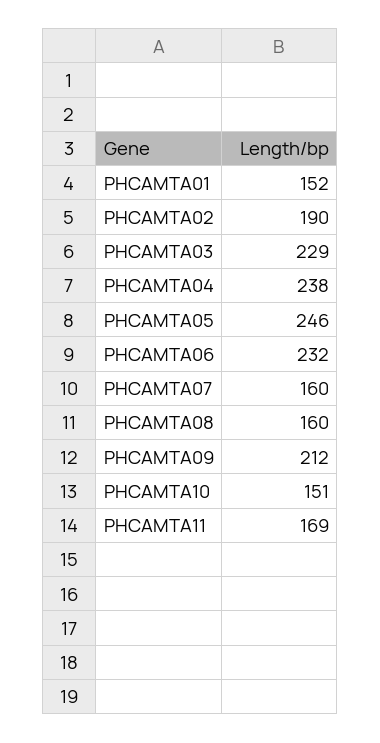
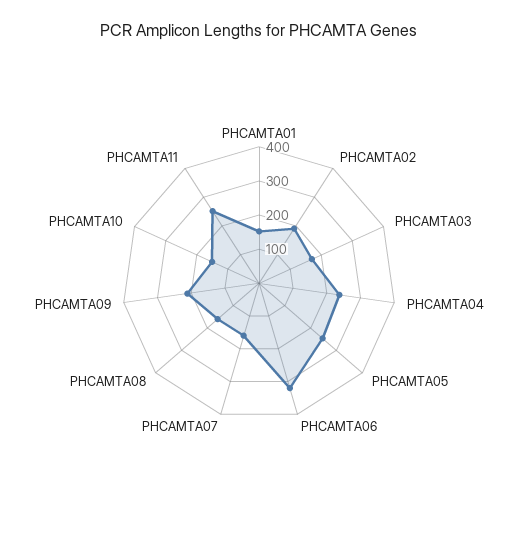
PHCAMTA03: 229 -> 175
PHCAMTA06: 232 -> 325
PHCAMTA11: 169 -> 250

